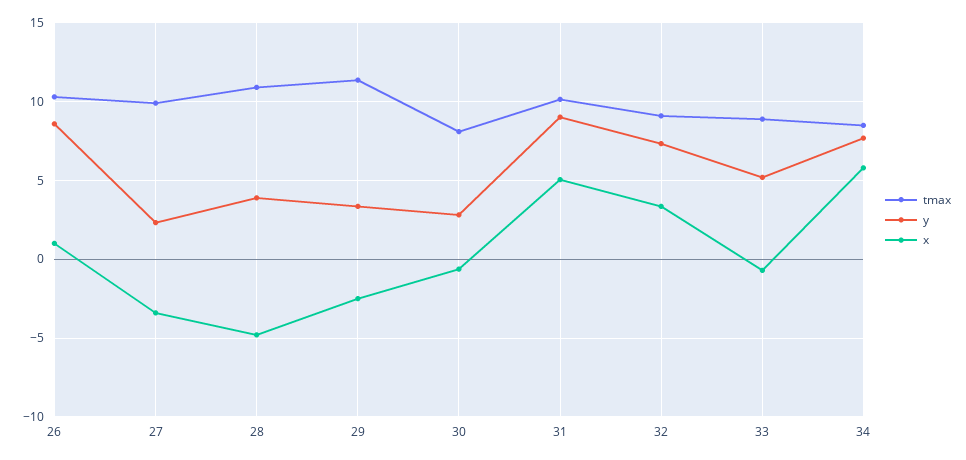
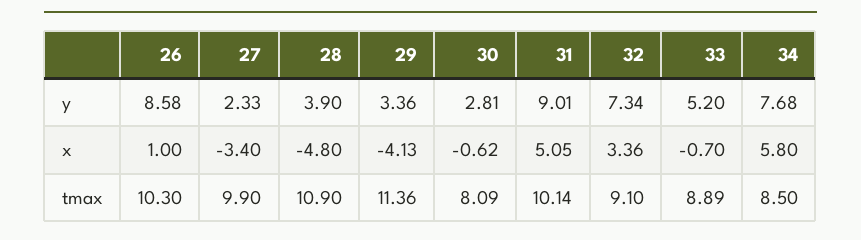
x, 29: -2.5 -> -4.13

